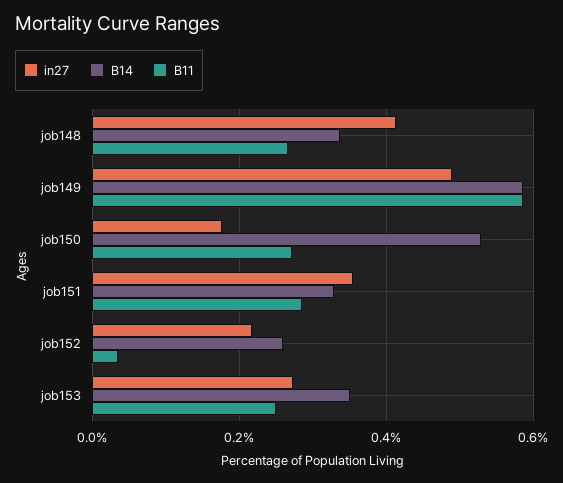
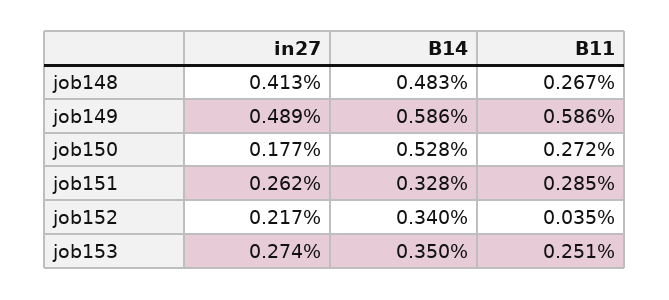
B14, job148: 0.34 -> 0.483
in27, job151: 0.36 -> 0.262
B14, job152: 0.26 -> 0.34

